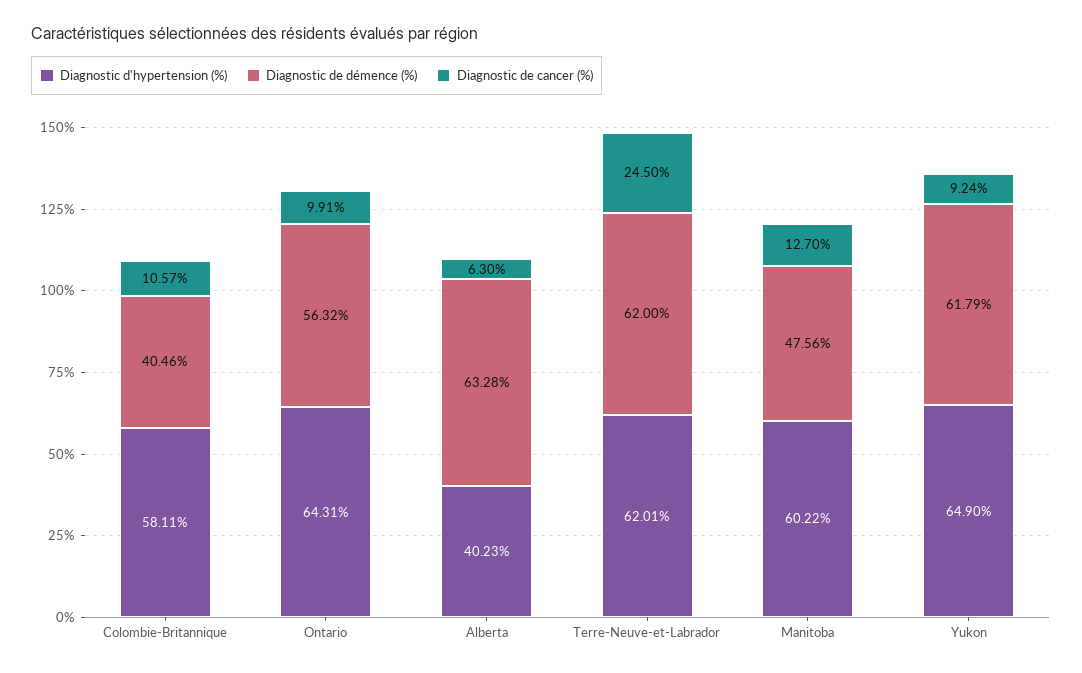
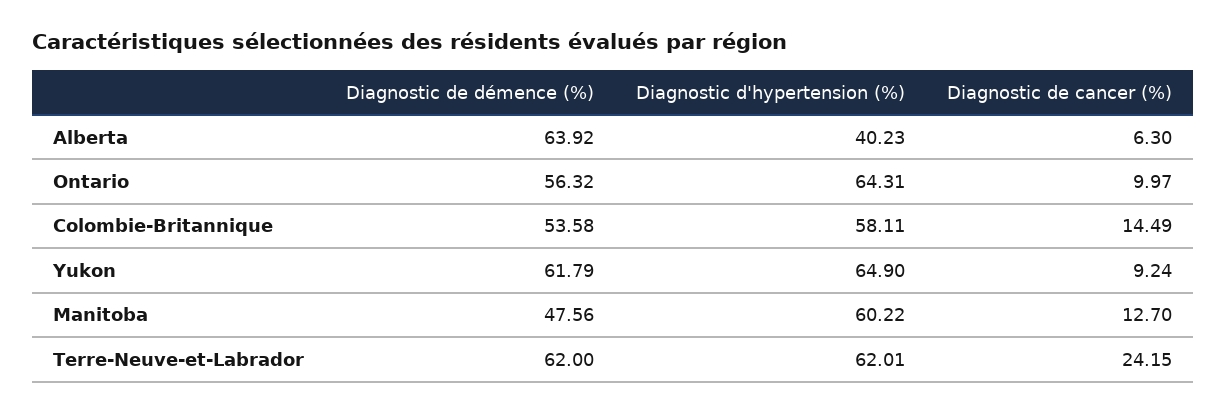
Diagnostic de démence (%), Colombie-Britannique: 40.46 -> 53.58
Diagnostic de cancer (%), Colombie-Britannique: 10.57 -> 14.49
Diagnostic de cancer (%), Ontario: 9.91 -> 9.97
Diagnostic de démence (%), Alberta: 63.28 -> 63.92
Diagnostic de cancer (%), Terre-Neuve-et-Labrador: 24.5 -> 24.15

